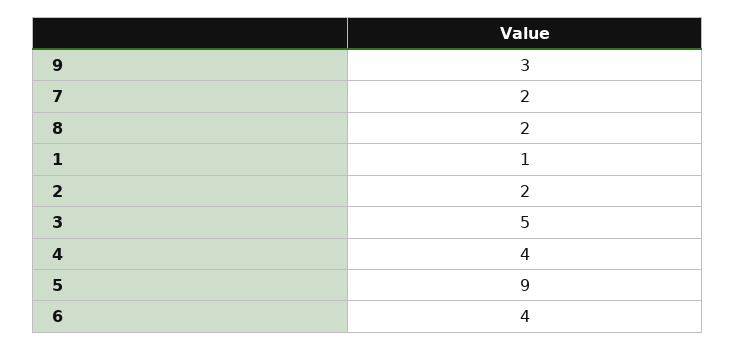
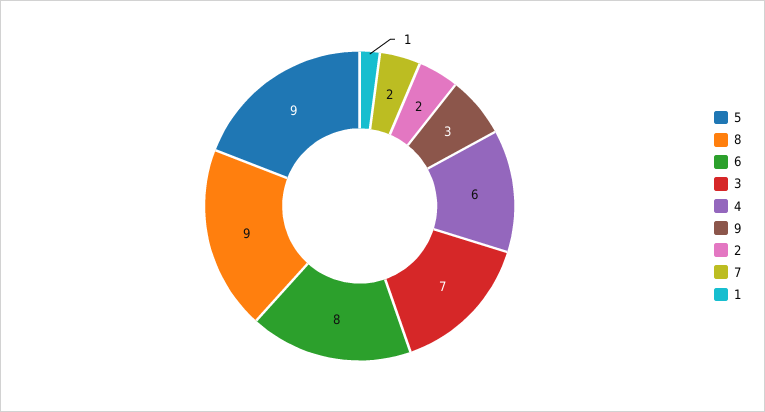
8: 2 -> 9
3: 5 -> 7
4: 4 -> 6
6: 4 -> 8

